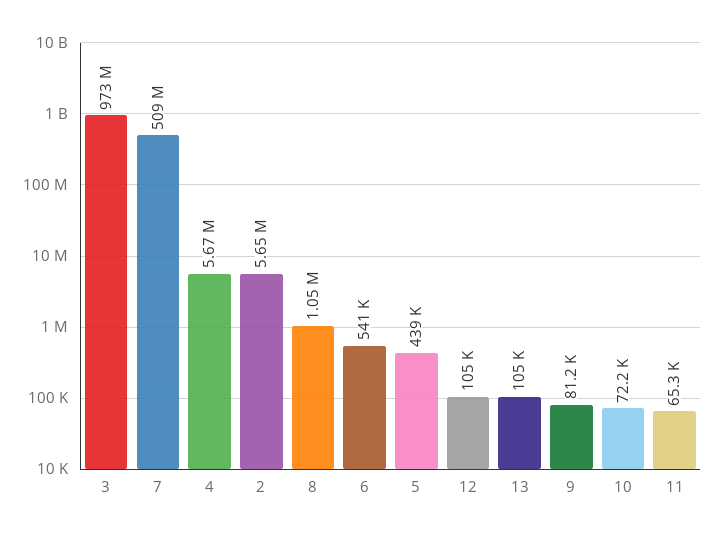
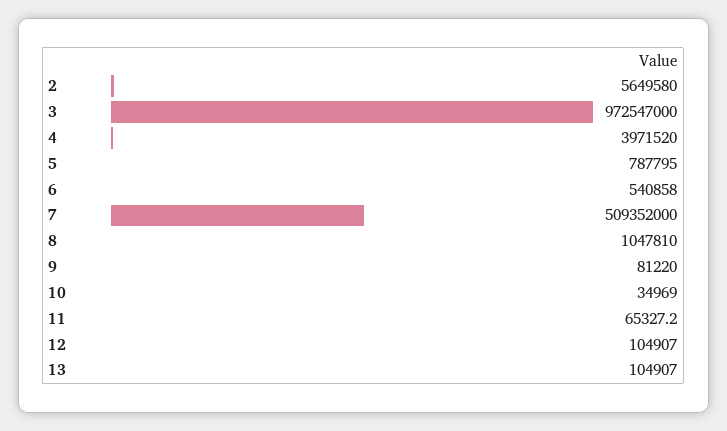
4: 5670000 -> 3971520
5: 439000 -> 787795
10: 72200 -> 34969

